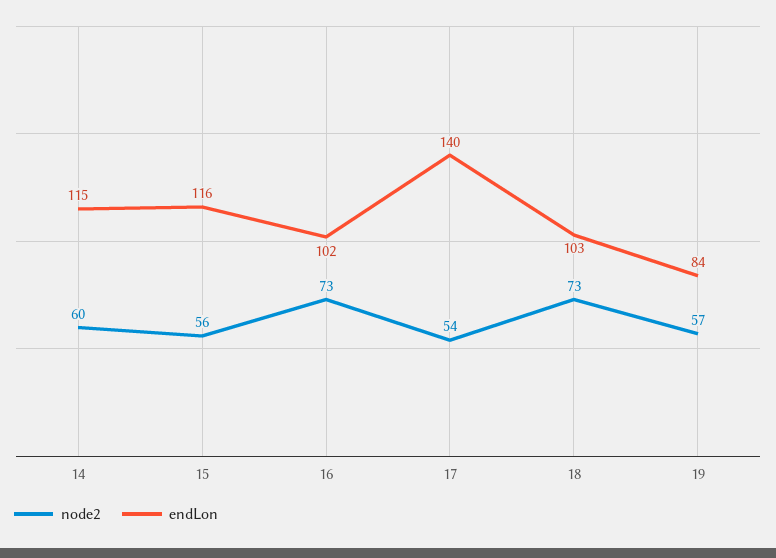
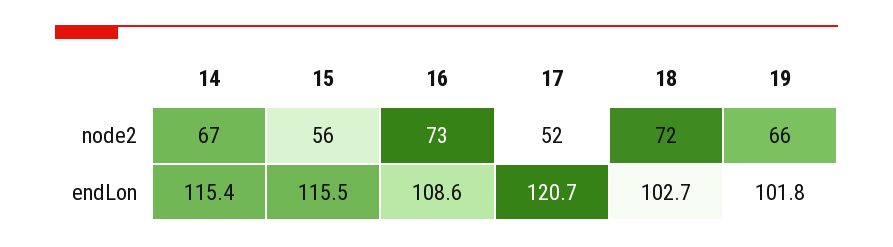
node2, 14: 60 -> 67
endLon, 16: 102 -> 108.6
node2, 17: 54 -> 52
endLon, 17: 140 -> 120.7
node2, 18: 73 -> 72
node2, 19: 57 -> 66
endLon, 19: 84 -> 101.8

